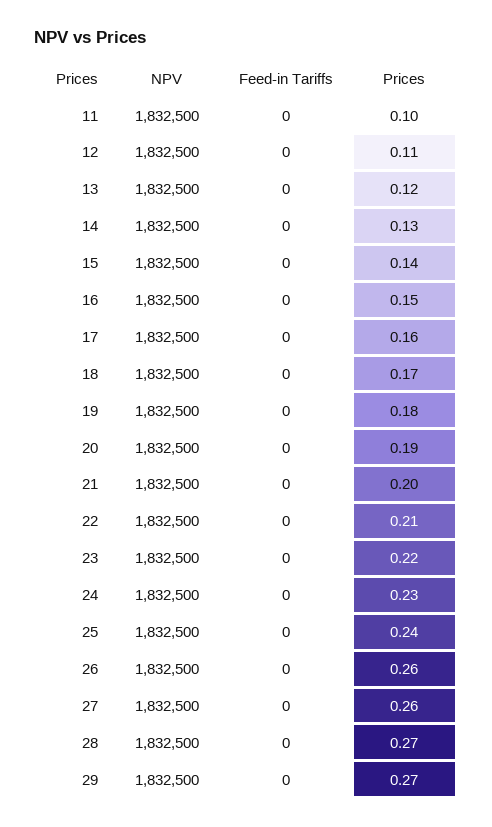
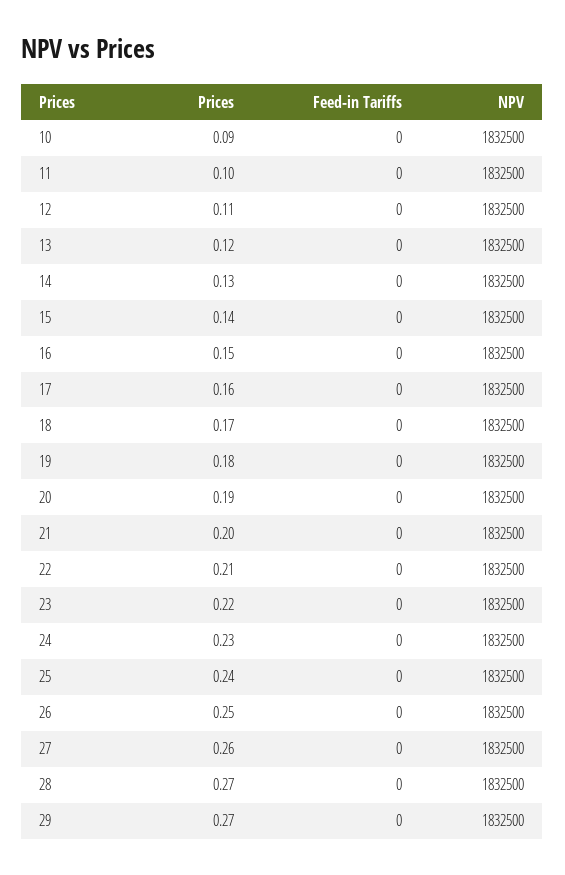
Prices, 26: 0.26 -> 0.25
Prices, 10: none -> 0.09
Feed-in Tariffs, 10: none -> 0
NPV, 10: none -> 1832500

